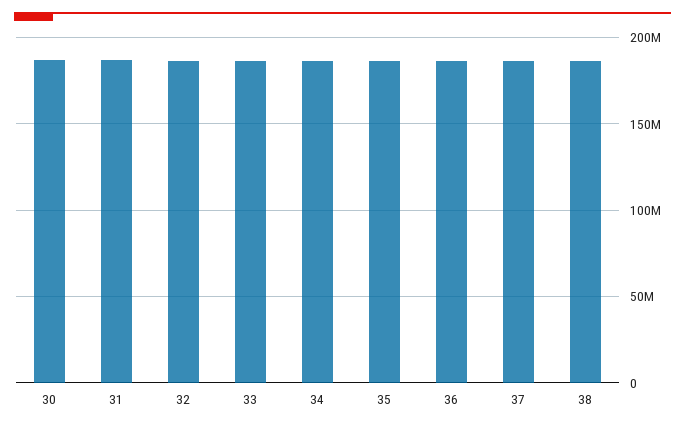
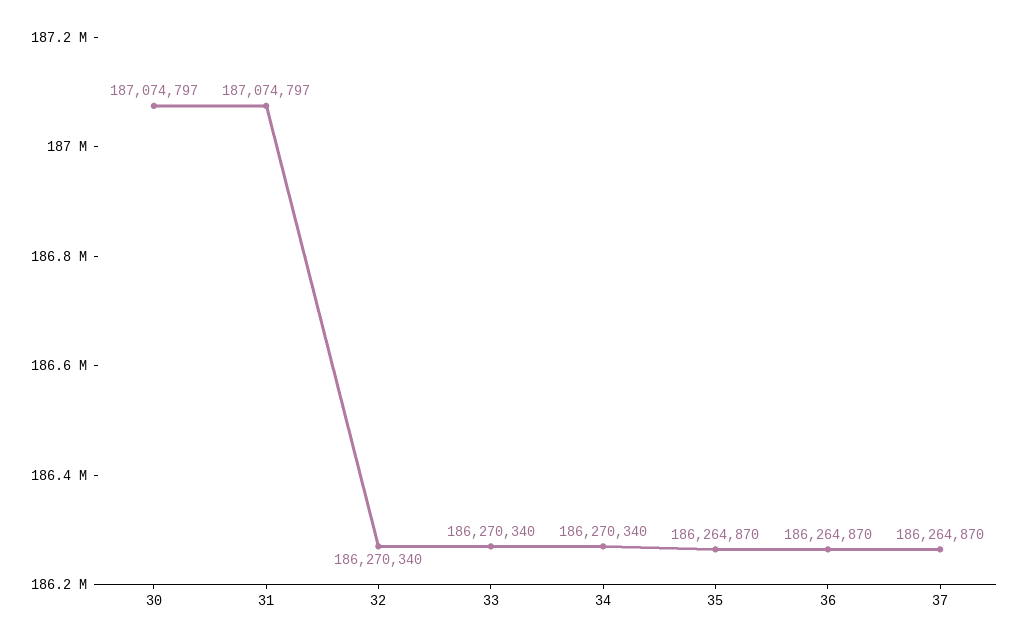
38: 185000000 -> none

